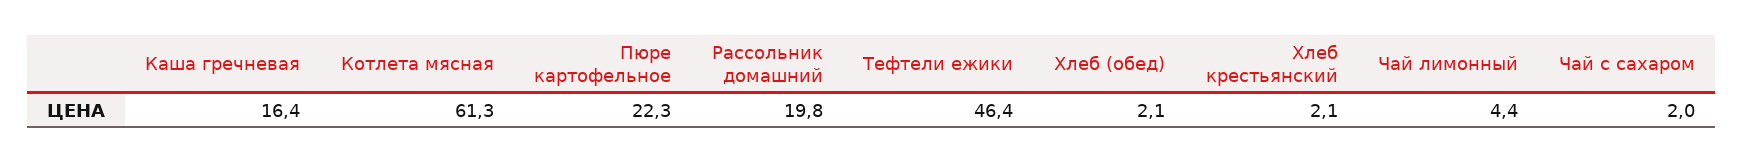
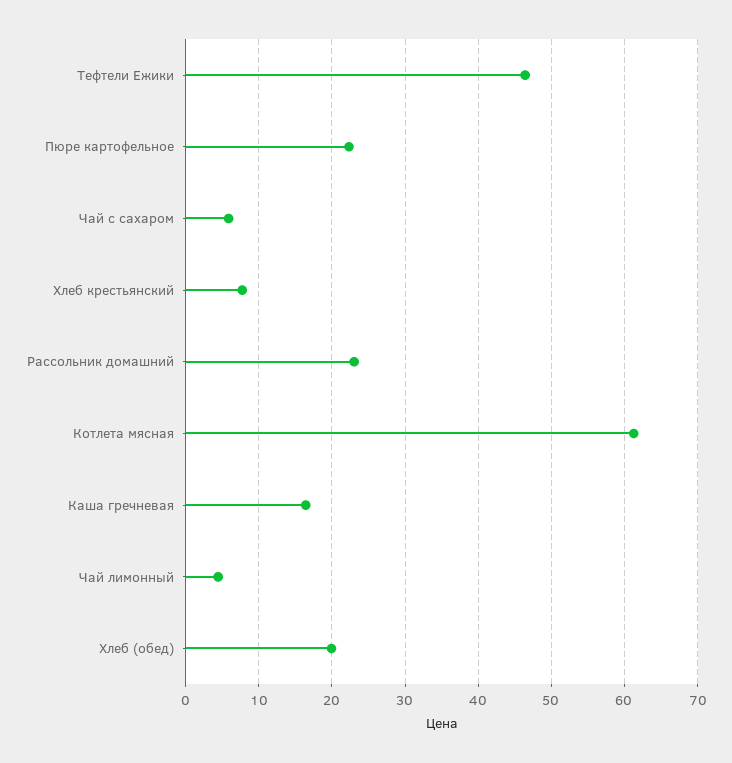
Рассольник домашний: 19.8 -> 23
Хлеб (обед): 2.1 -> 20
Хлеб крестьянский: 2.1 -> 8
Чай с сахаром: 2 -> 6

